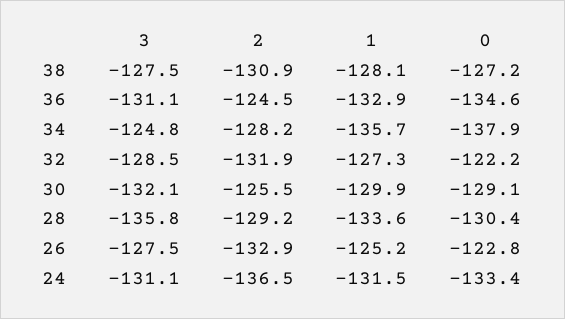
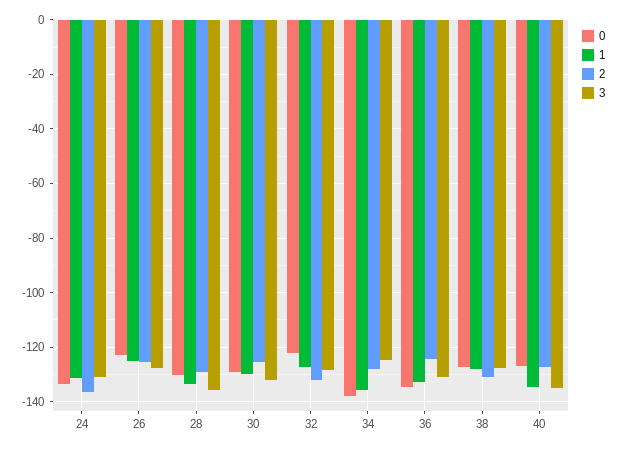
2, 26: -132.9 -> -125
0, 40: none -> -127.5
1, 40: none -> -135
2, 40: none -> -127.5
3, 40: none -> -135

